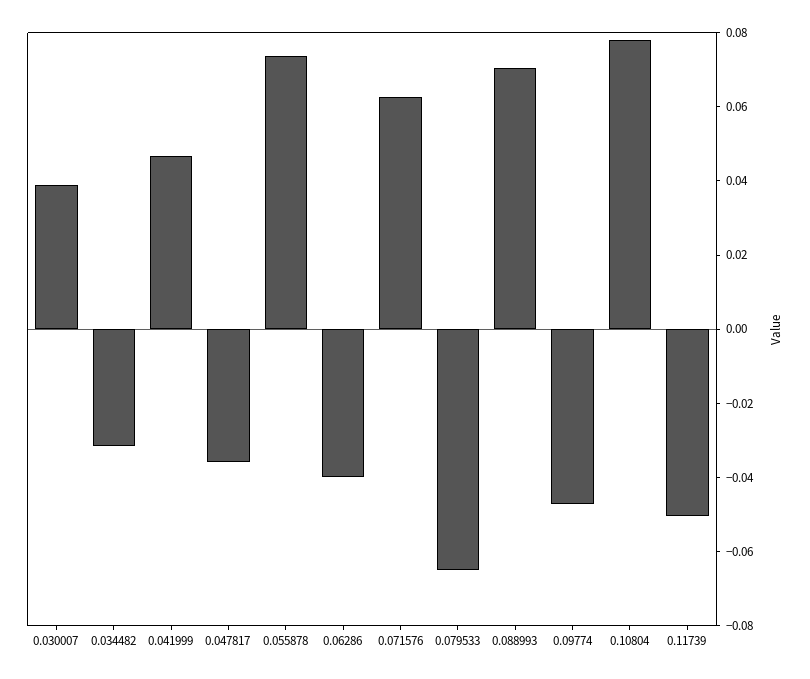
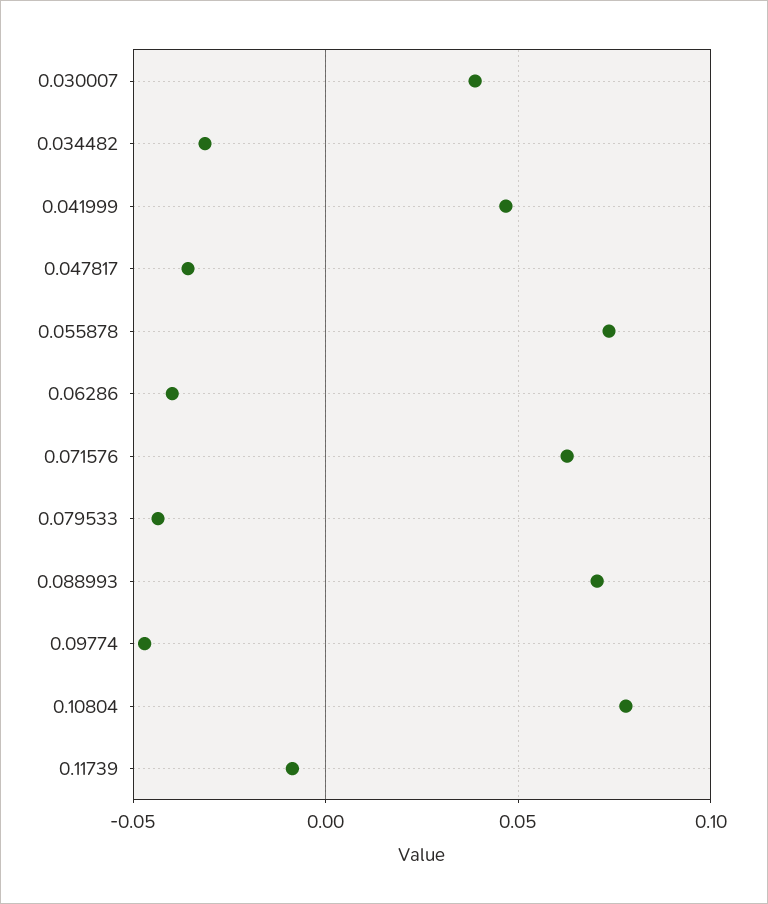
0.079533: -0.065 -> -0.045
0.11739: -0.05 -> -0.01

